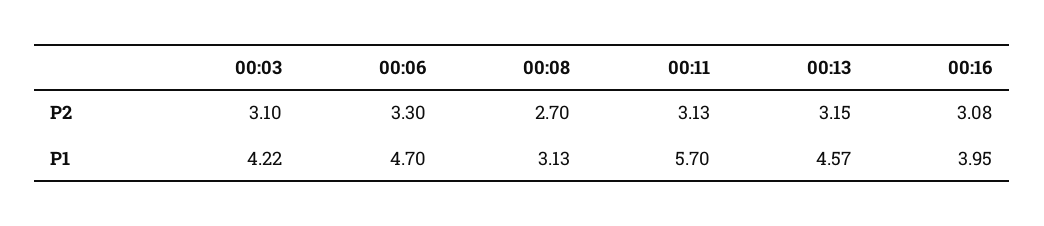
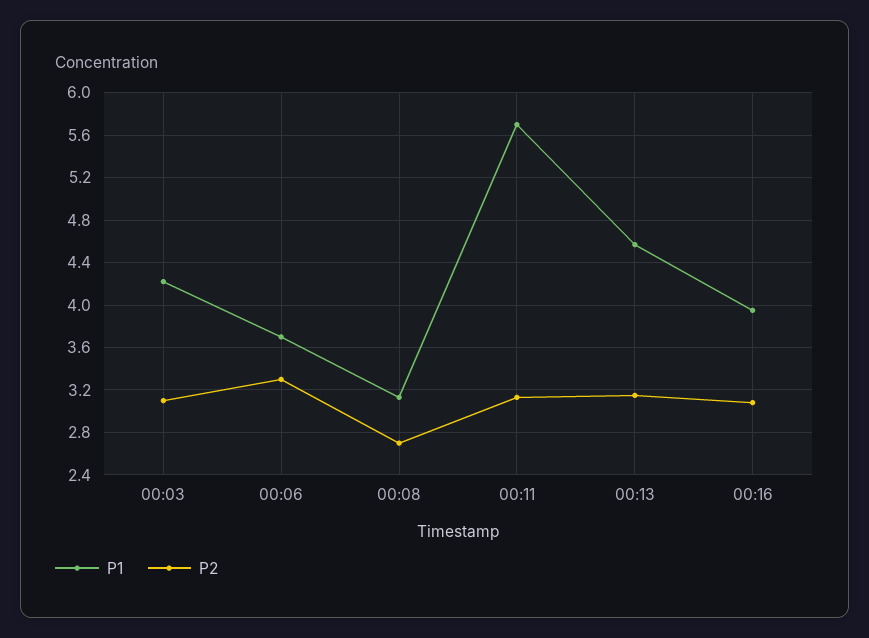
P1, 00:06: 4.7 -> 3.7

